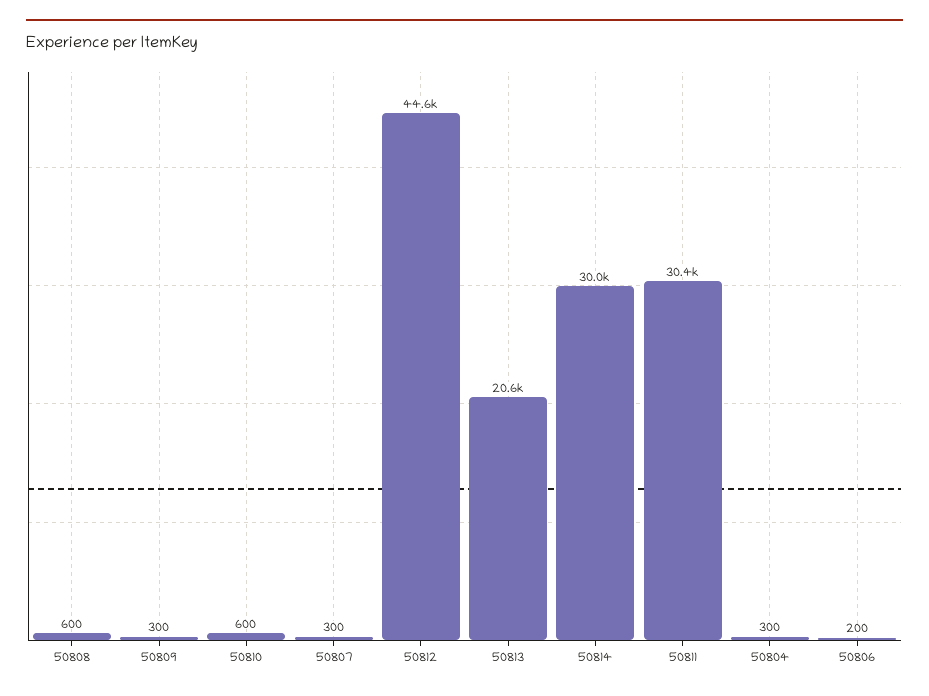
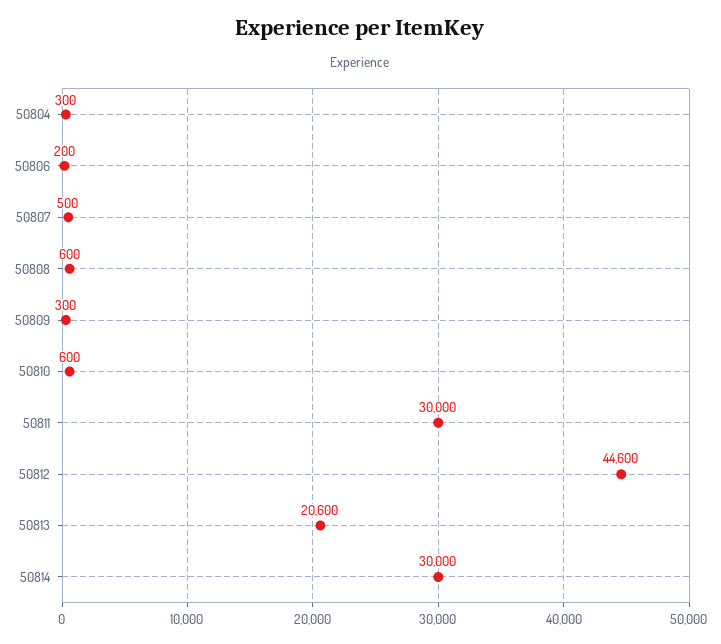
50807: 300 -> 500
50811: 30400 -> 30000

